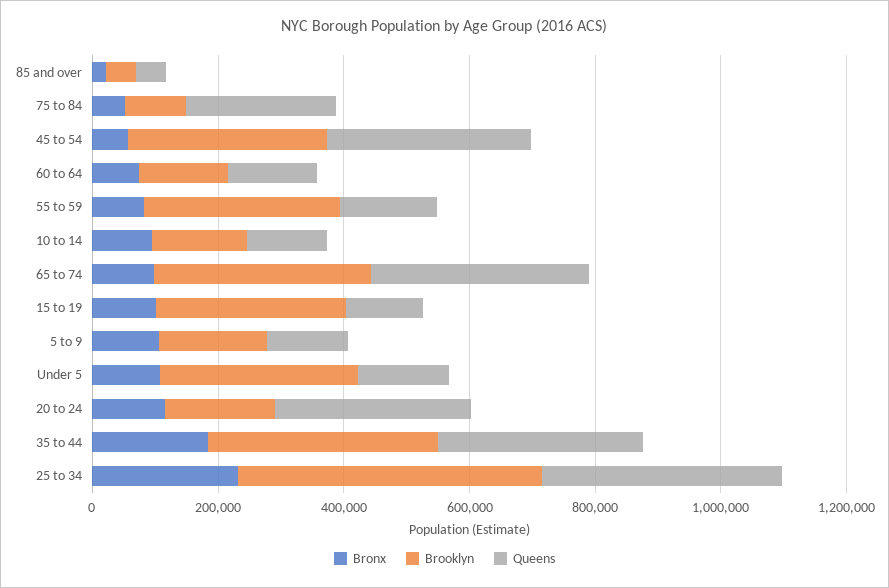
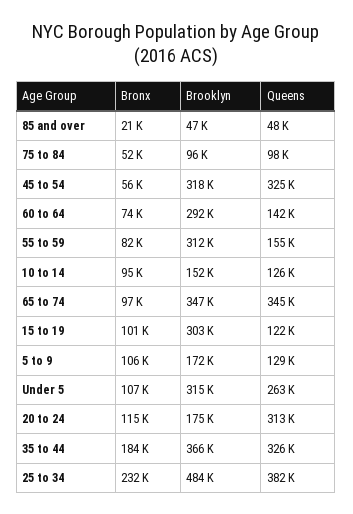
Queens, 75 to 84: 250000 -> 98000
Brooklyn, 60 to 64: 150000 -> 292000
Queens, Under 5: 150000 -> 263000

